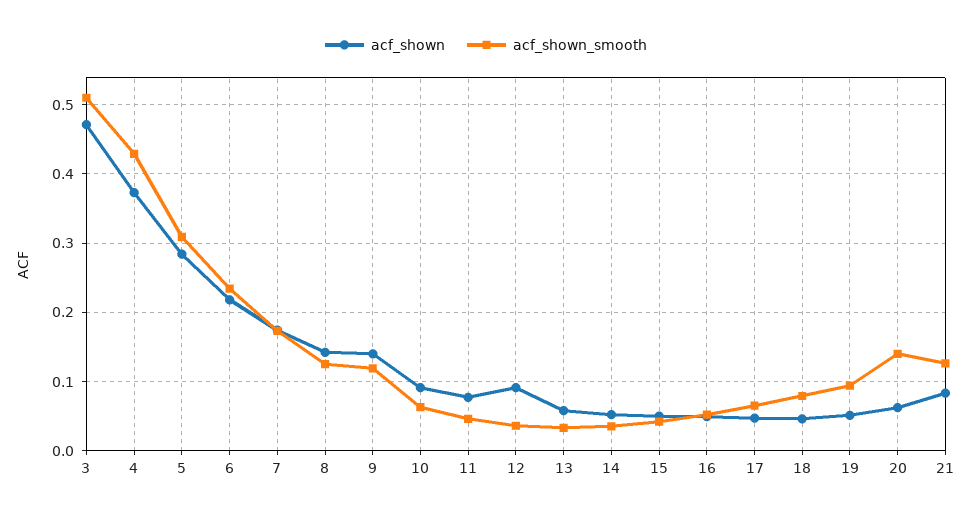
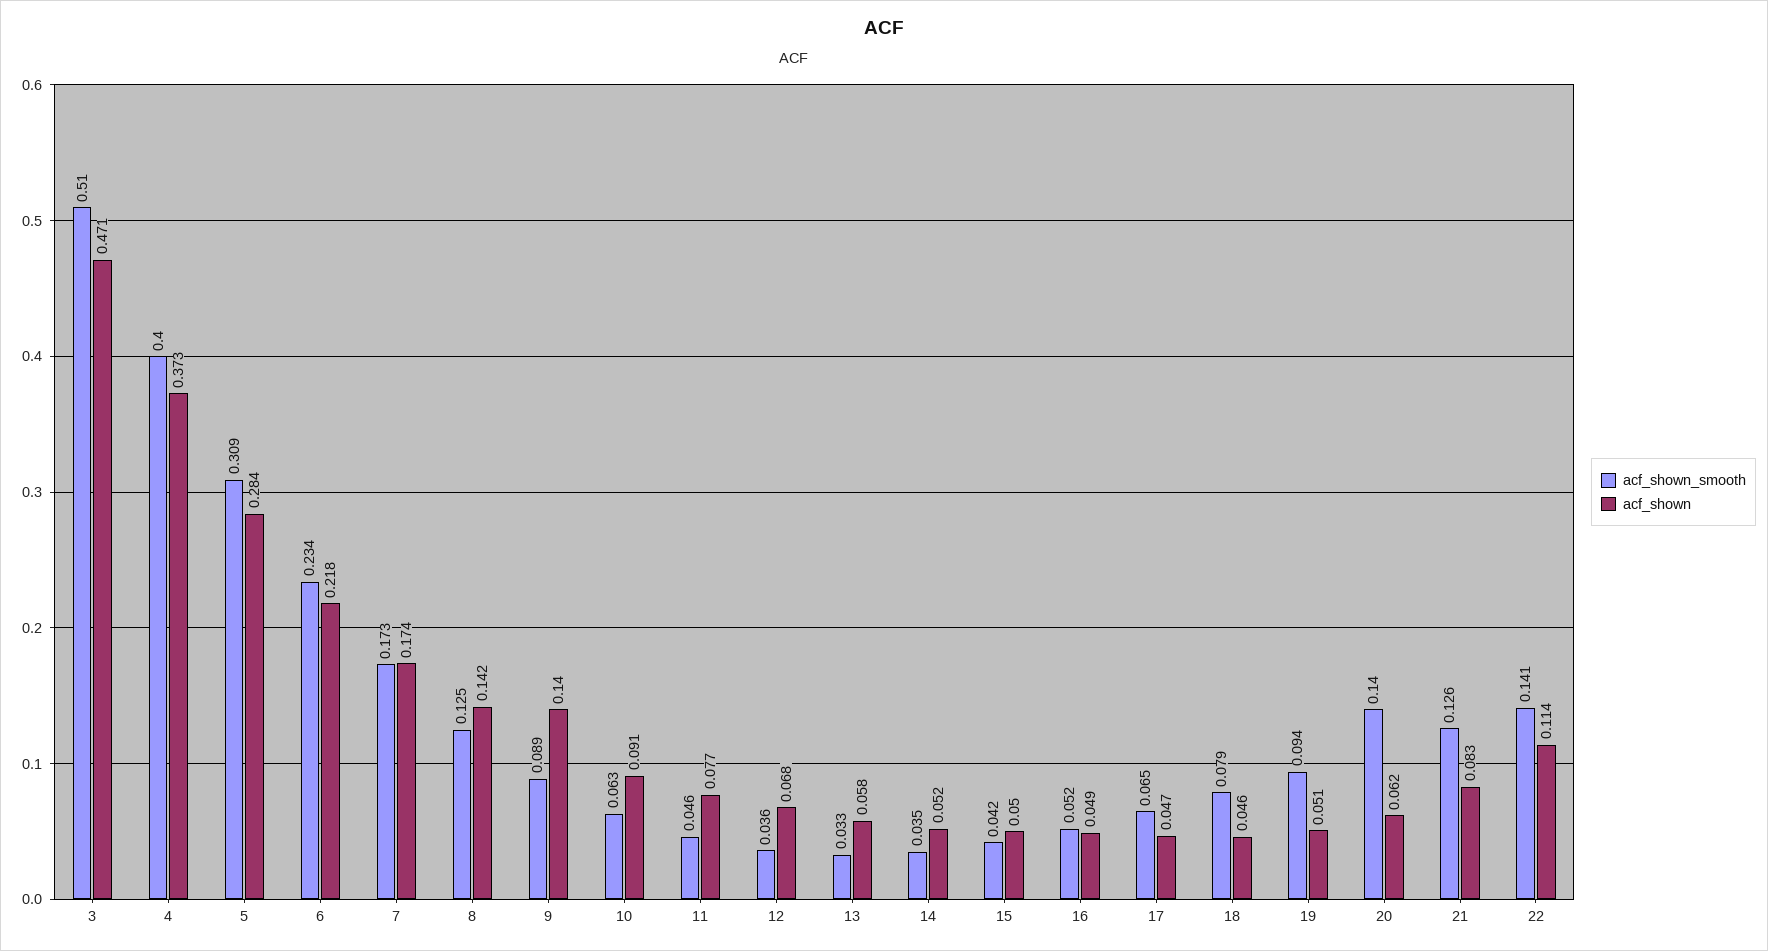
acf_shown_smooth, 4: 0.43 -> 0.4
acf_shown_smooth, 9: 0.12 -> 0.089
acf_shown, 12: 0.09 -> 0.068
acf_shown_smooth, 22: none -> 0.141
acf_shown, 22: none -> 0.114

